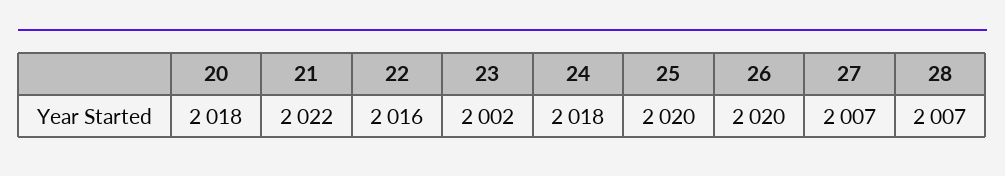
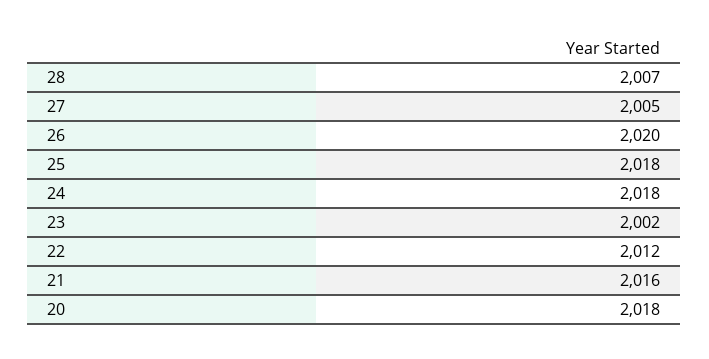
21: 2022 -> 2016
22: 2016 -> 2012
25: 2020 -> 2018
27: 2007 -> 2005

